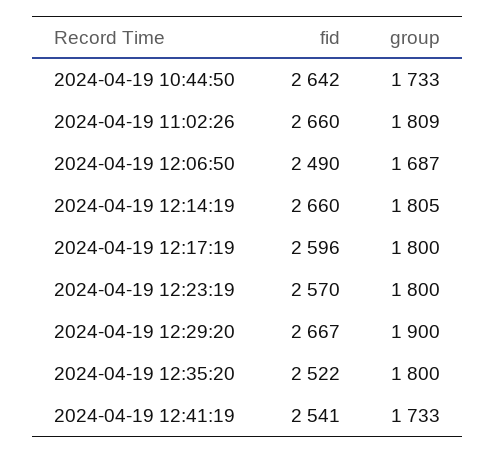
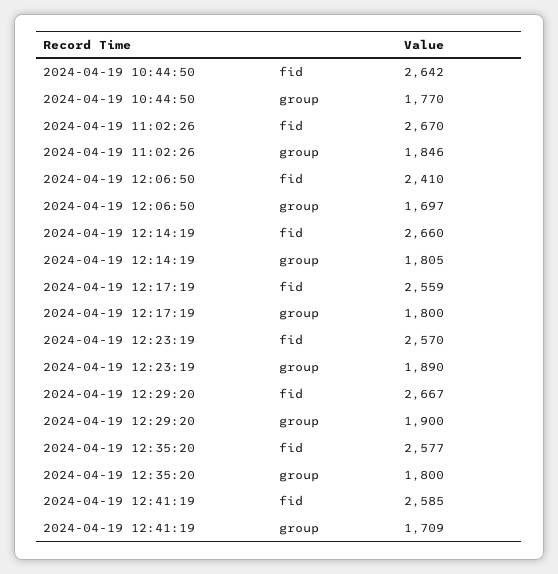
group, 2024-04-19 10:44:50: 1733 -> 1770
fid, 2024-04-19 11:02:26: 2660 -> 2670
group, 2024-04-19 11:02:26: 1809 -> 1846
fid, 2024-04-19 12:06:50: 2490 -> 2410
group, 2024-04-19 12:06:50: 1687 -> 1697
fid, 2024-04-19 12:17:19: 2596 -> 2559
group, 2024-04-19 12:23:19: 1800 -> 1890
fid, 2024-04-19 12:35:20: 2522 -> 2577
fid, 2024-04-19 12:41:19: 2541 -> 2585
group, 2024-04-19 12:41:19: 1733 -> 1709

